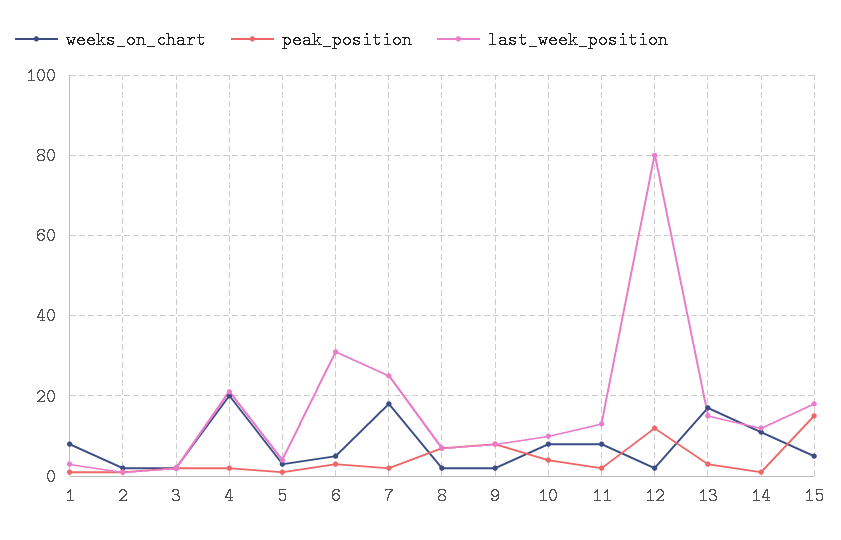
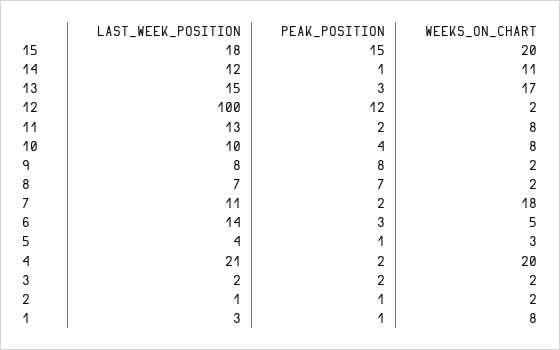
last_week_position, 6: 30 -> 14
last_week_position, 7: 25 -> 11
last_week_position, 12: 80 -> 100
weeks_on_chart, 15: 5 -> 20

